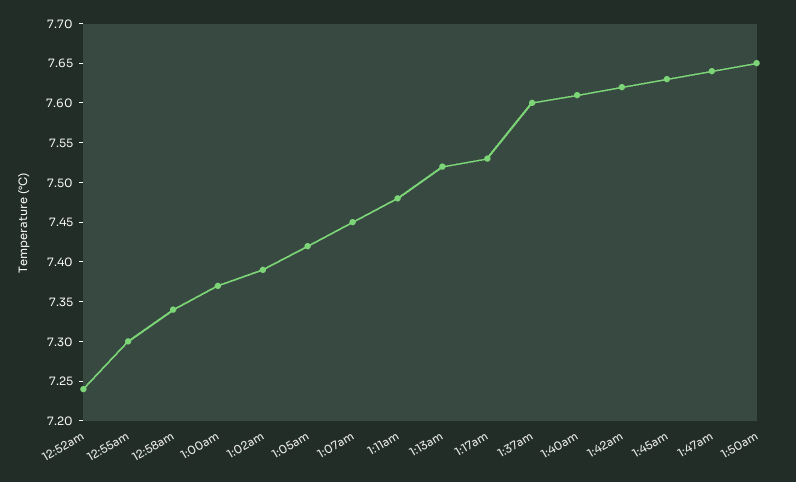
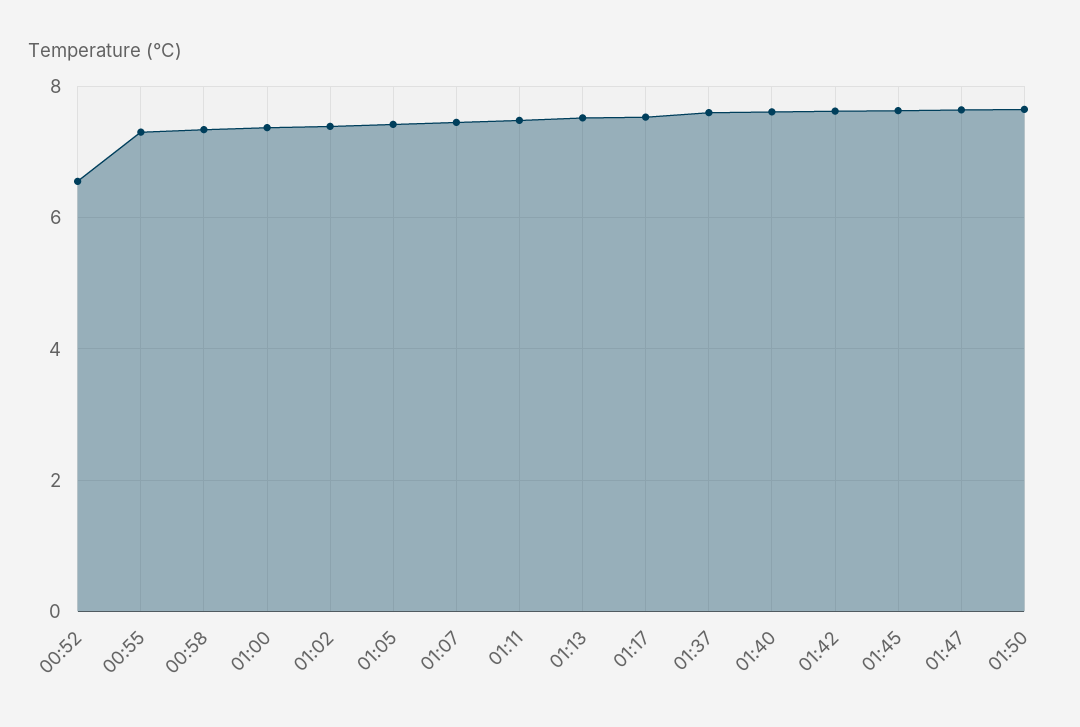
12:52am: 7.25 -> 6.6

